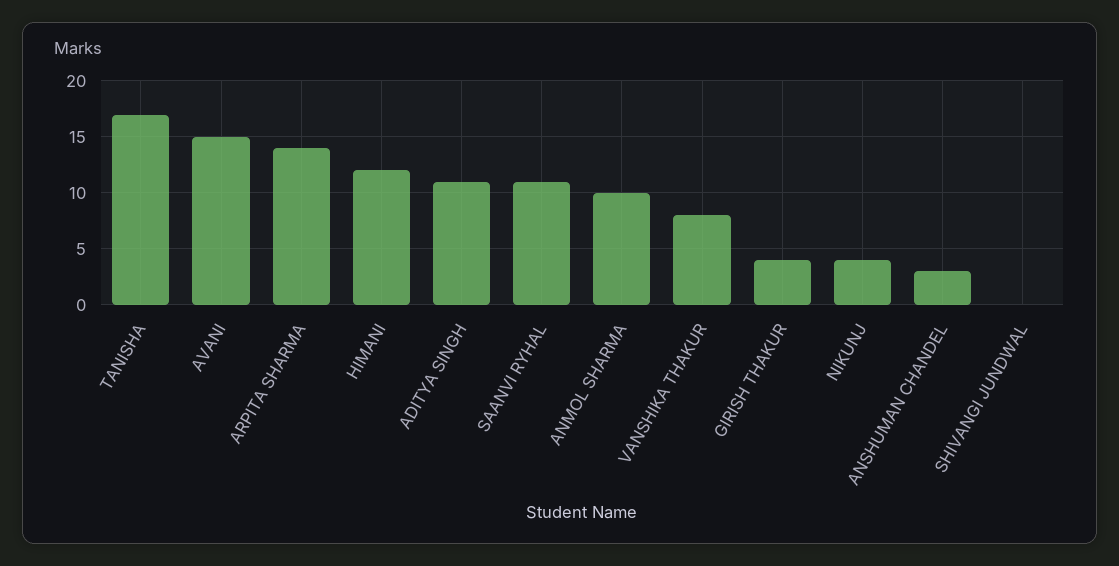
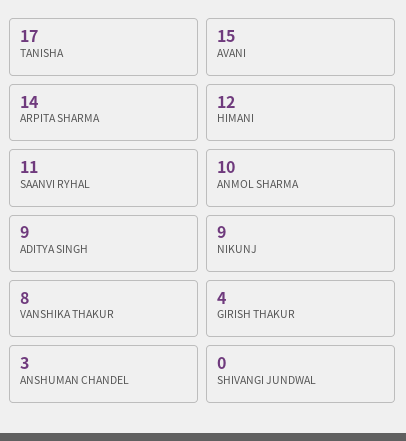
ADITYA SINGH: 11 -> 9
NIKUNJ: 4 -> 9

